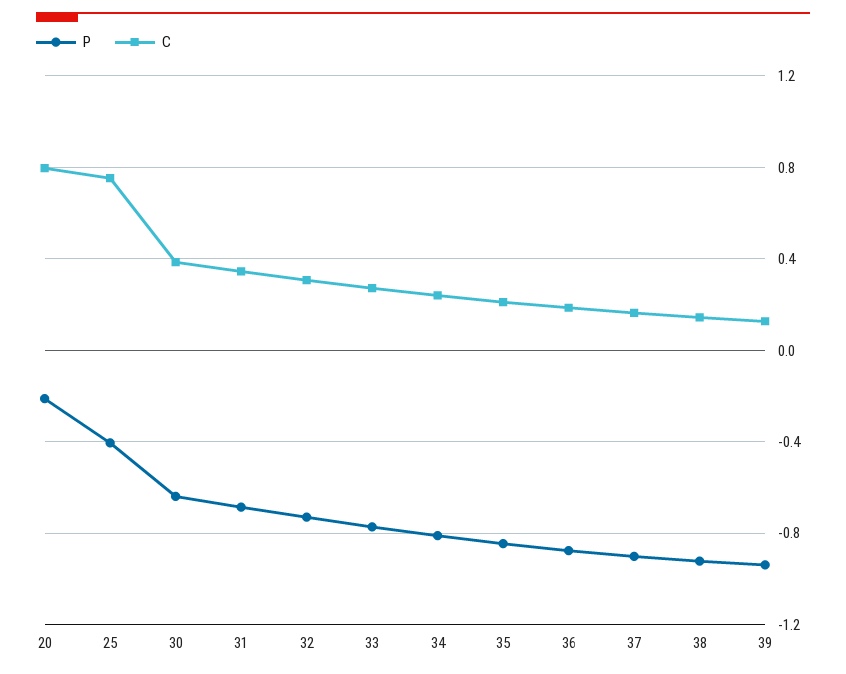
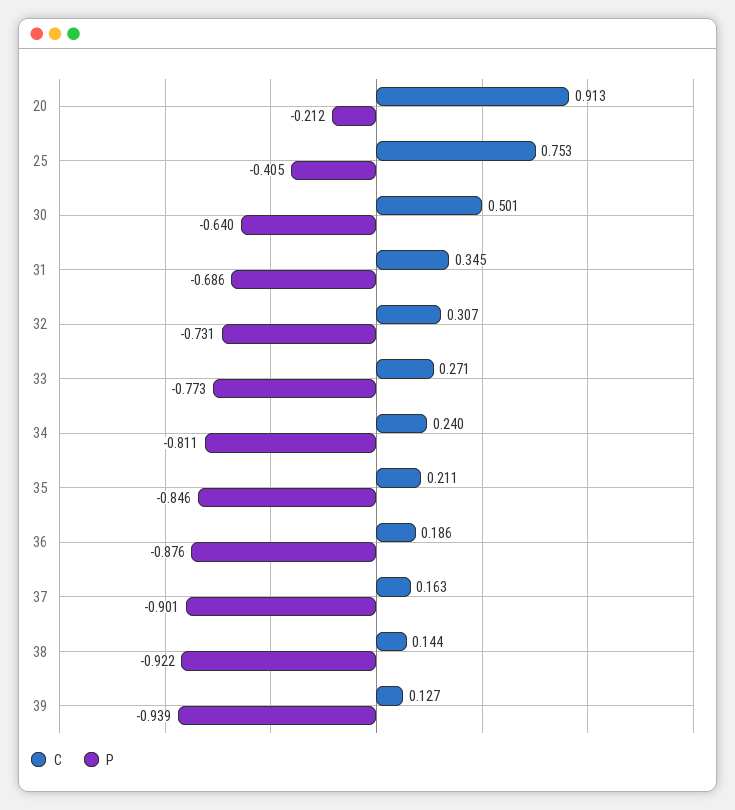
C, 20: 0.8 -> 0.913
C, 30: 0.4 -> 0.501

